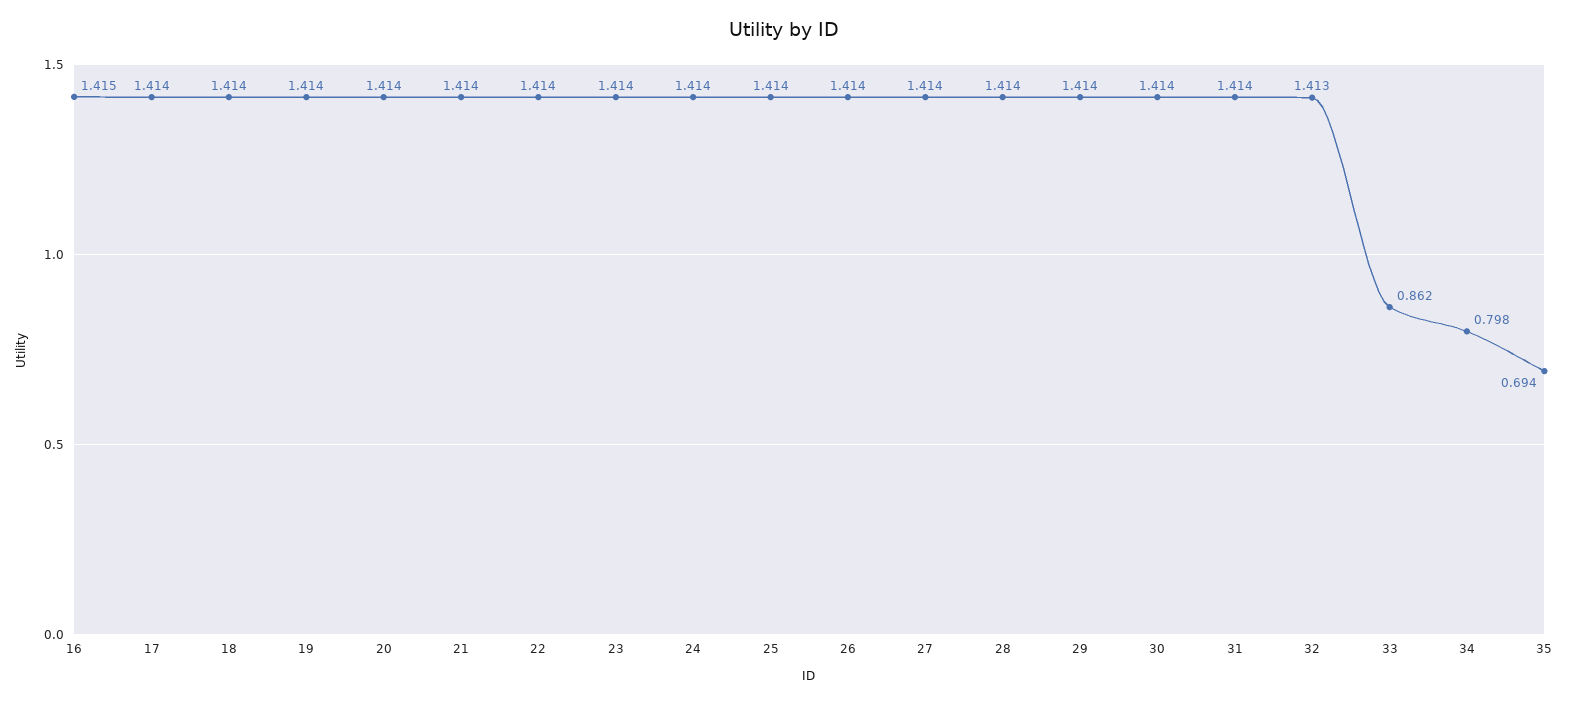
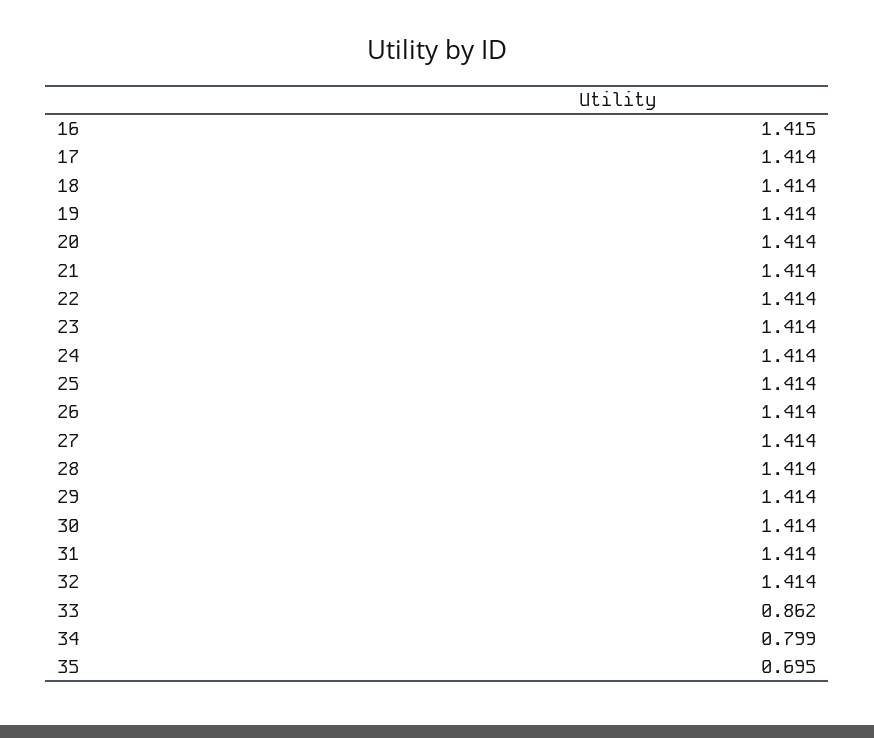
32: 1.413 -> 1.414
34: 0.798 -> 0.799
35: 0.694 -> 0.695

